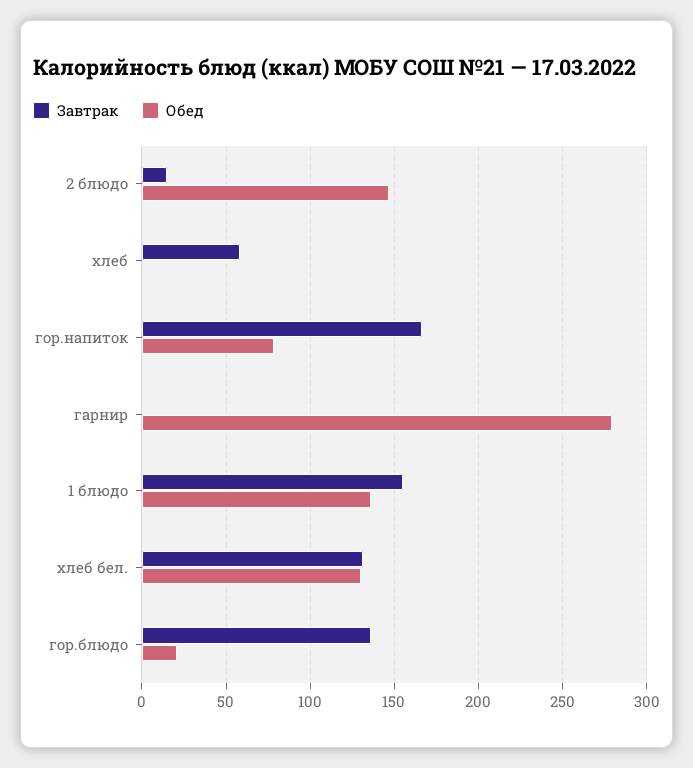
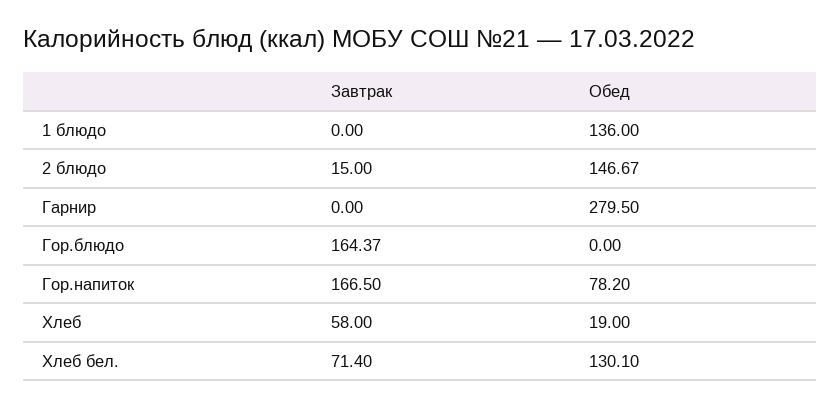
Обед, хлеб: 0 -> 19
Завтрак, 1 блюдо: 155 -> 0
Завтрак, хлеб бел.: 130 -> 71.4
Завтрак, гор.блюдо: 135 -> 164.37
Обед, гор.блюдо: 20 -> 0

